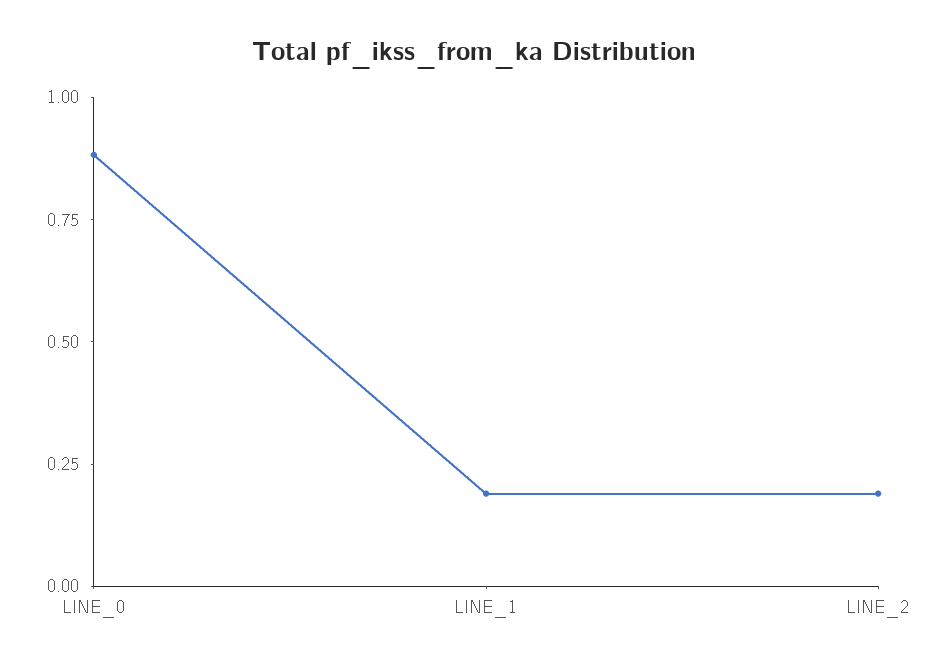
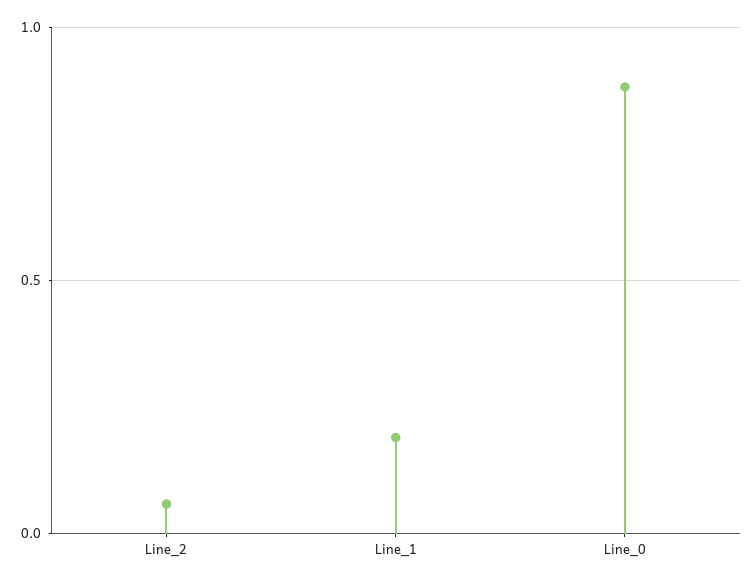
LINE_2: 0.2 -> 0.05

